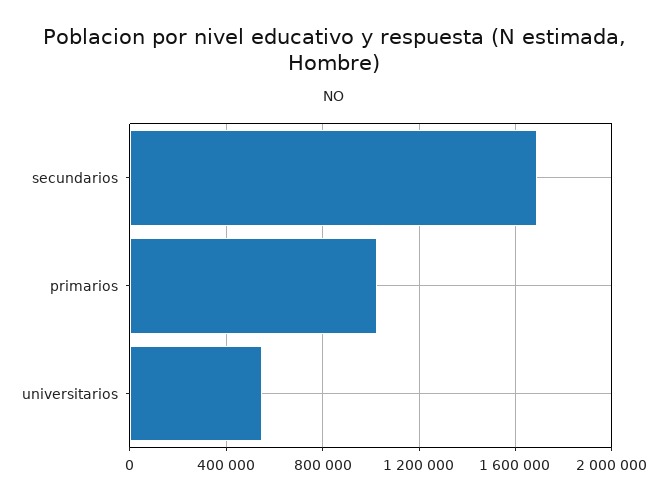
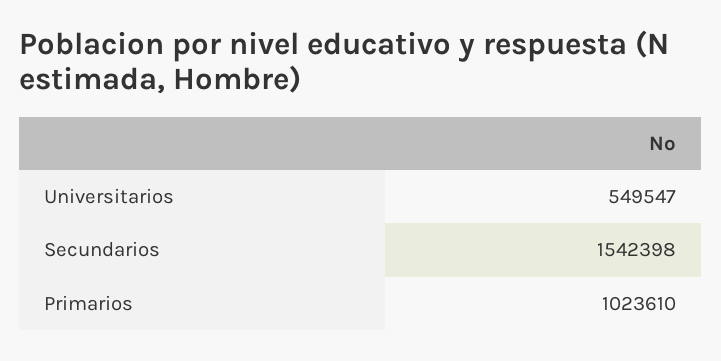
secundarios: 1700000 -> 1542398

